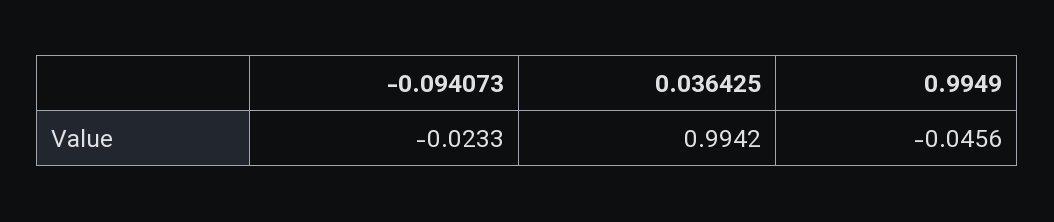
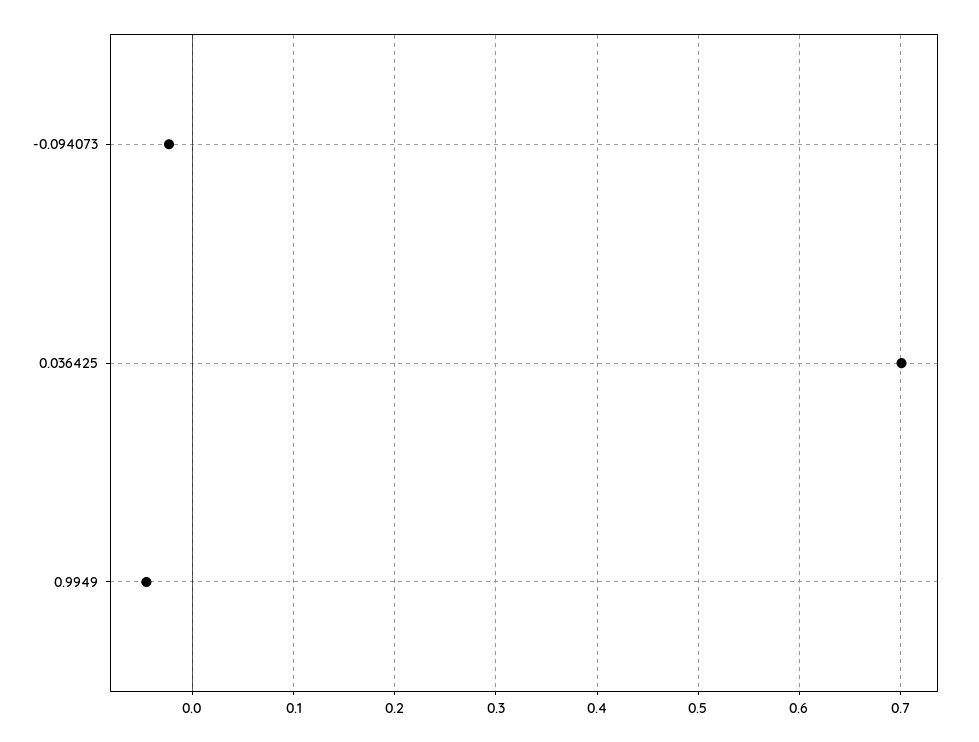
0.036425: 0.9942 -> 0.7

